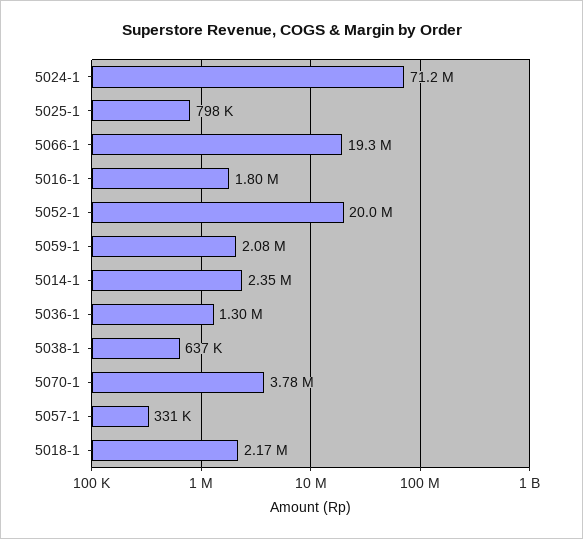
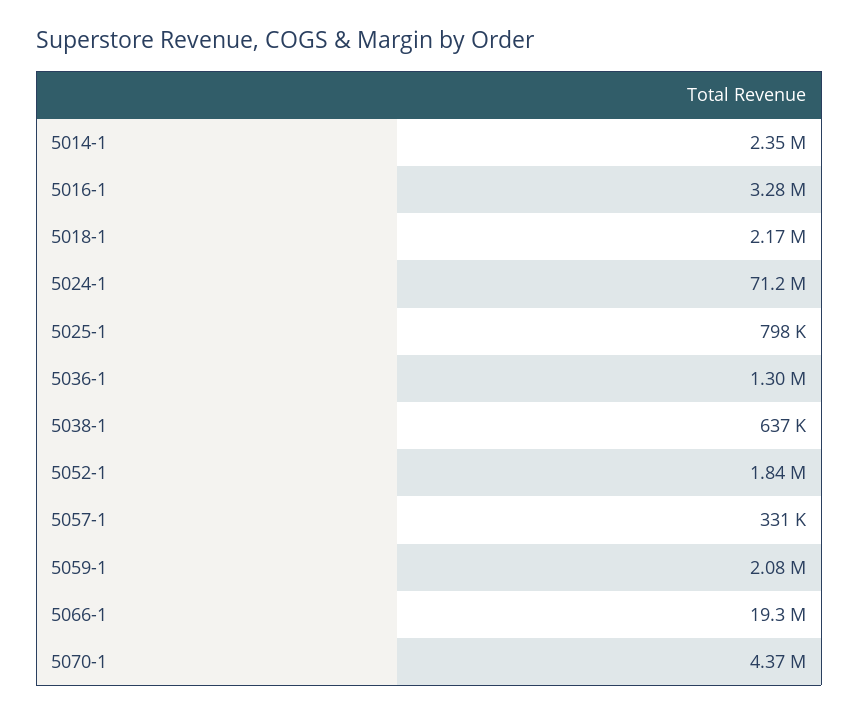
5016-1: 1800000 -> 3280000
5052-1: 20000000 -> 1840000
5070-1: 3780000 -> 4370000

